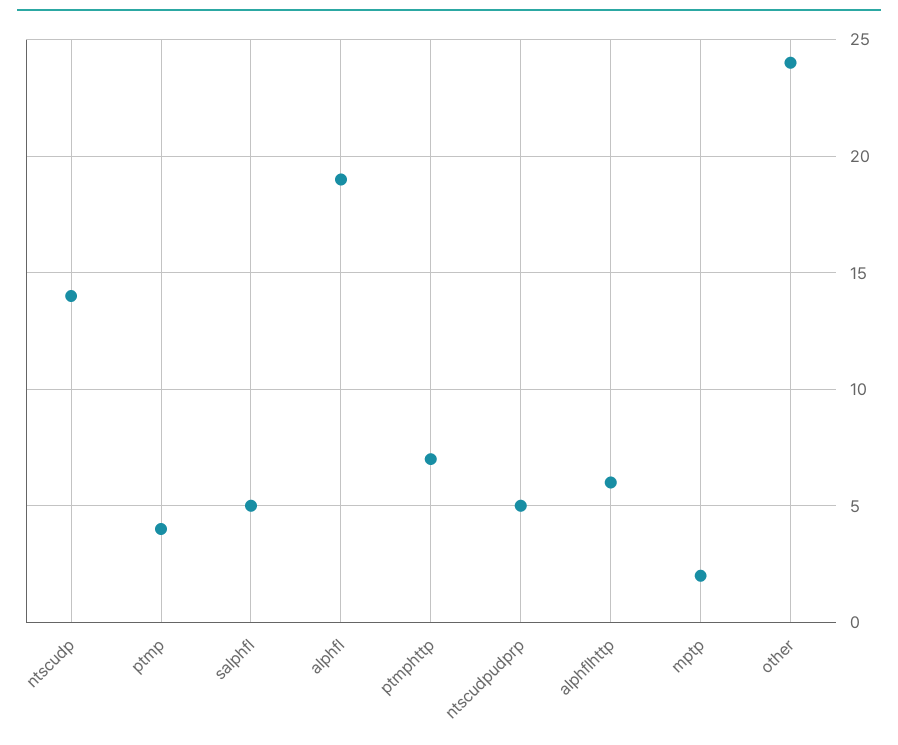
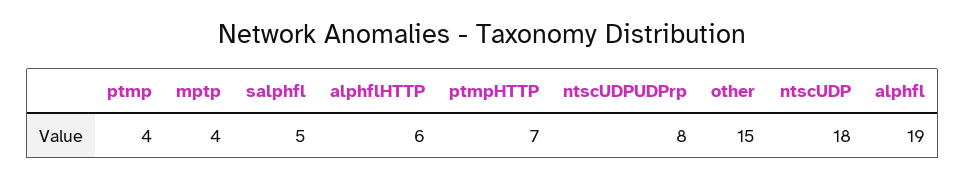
ntscudp: 14 -> 18
ntscudpudprp: 5 -> 8
mptp: 2 -> 4
other: 24 -> 15

